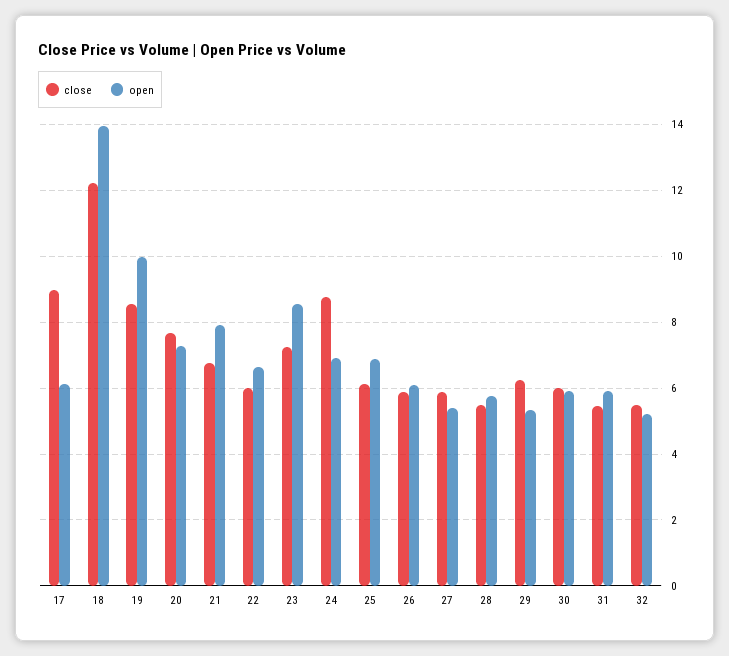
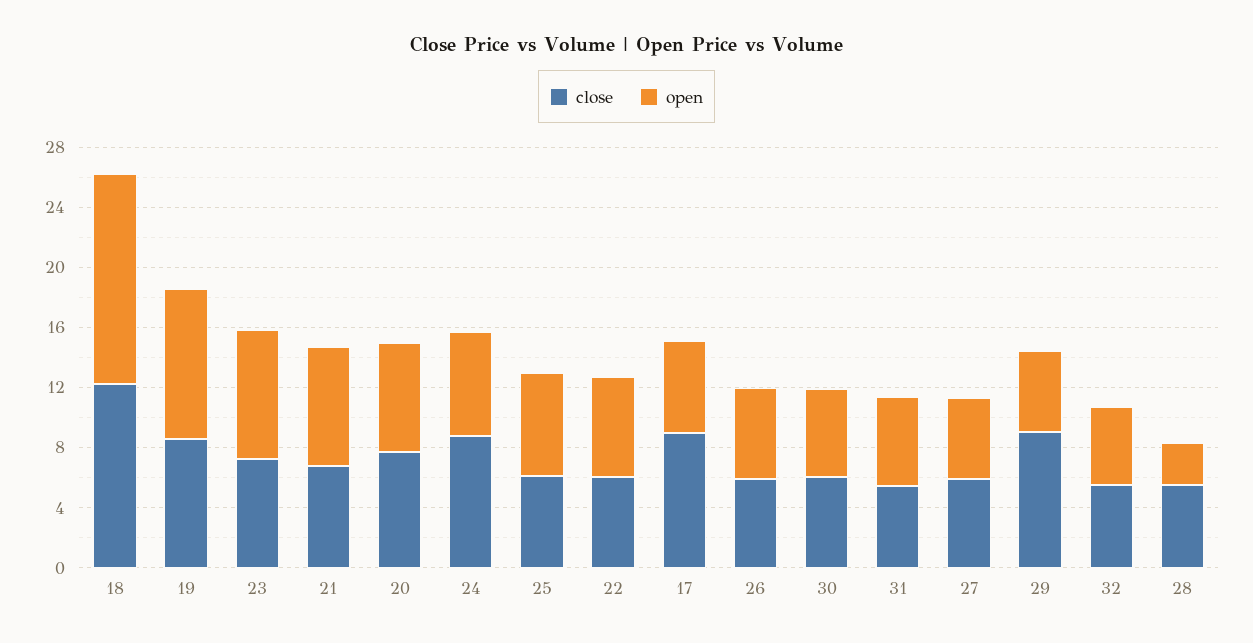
open, 28: 5.8 -> 3
close, 29: 6.2 -> 9

